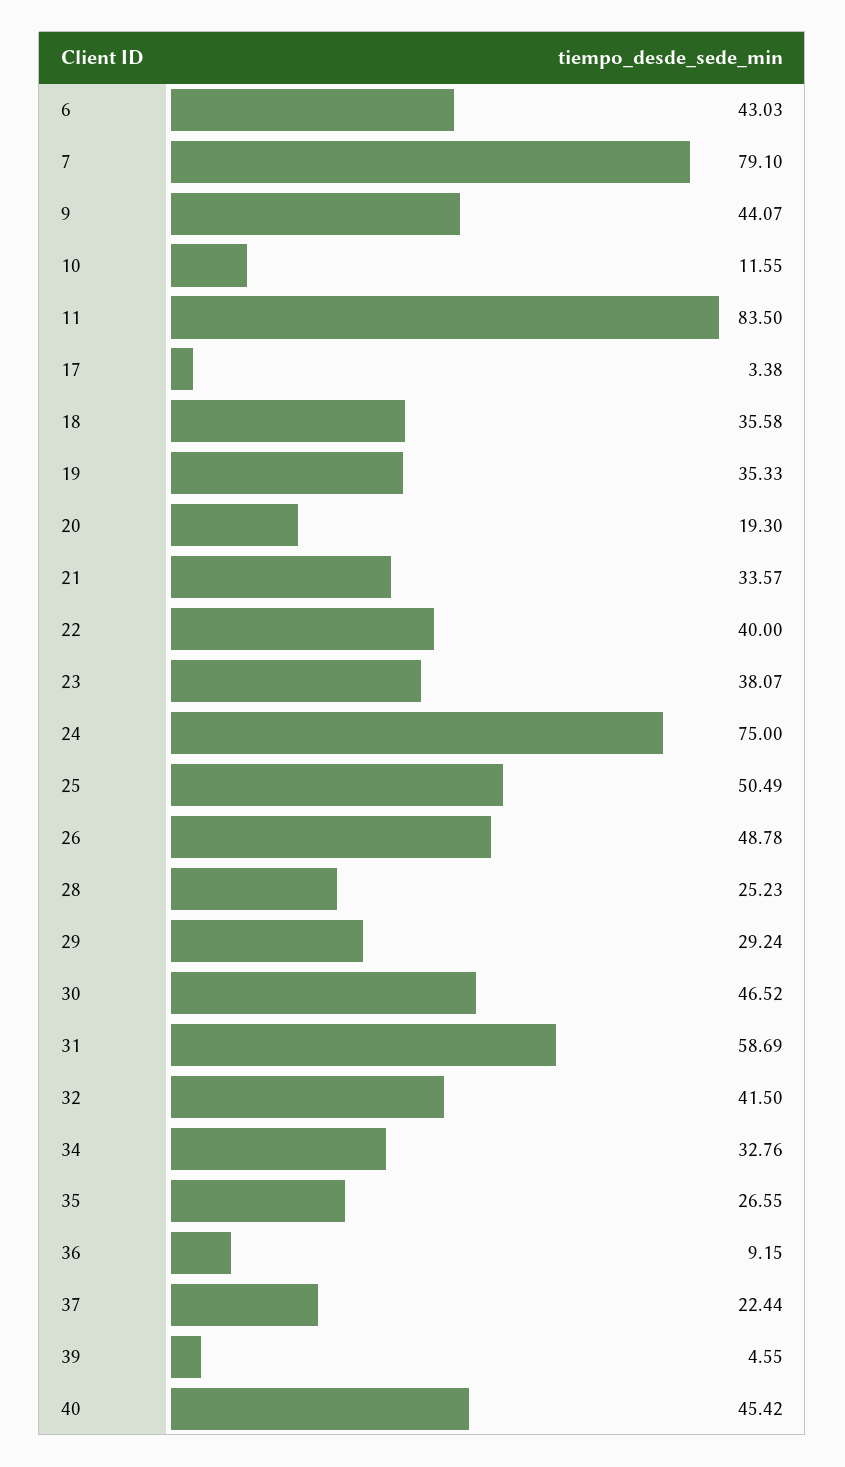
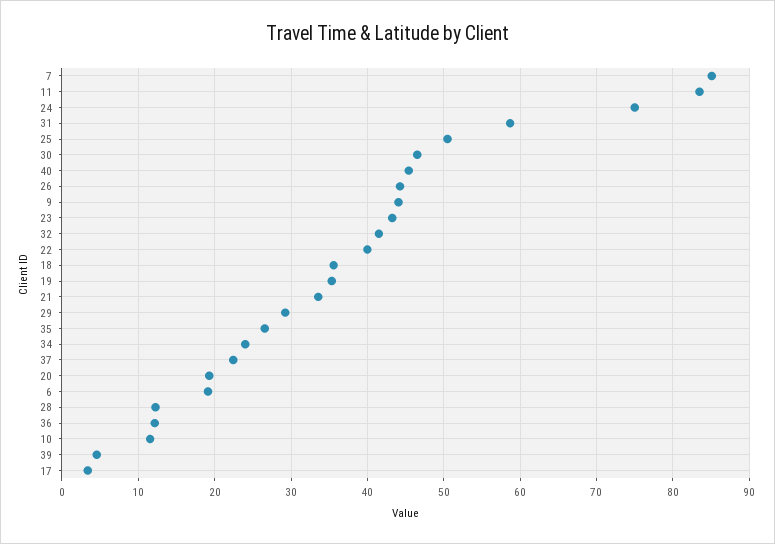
6: 43.03 -> 19
7: 79.1 -> 85
23: 38.07 -> 43
26: 48.78 -> 44
28: 25.23 -> 12
34: 32.76 -> 24
36: 9.15 -> 12

